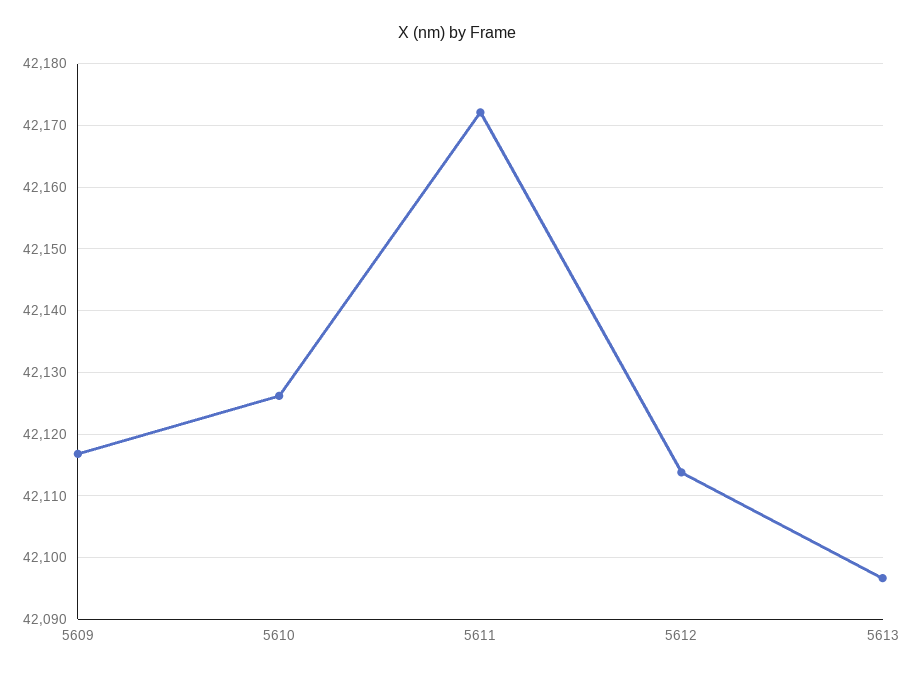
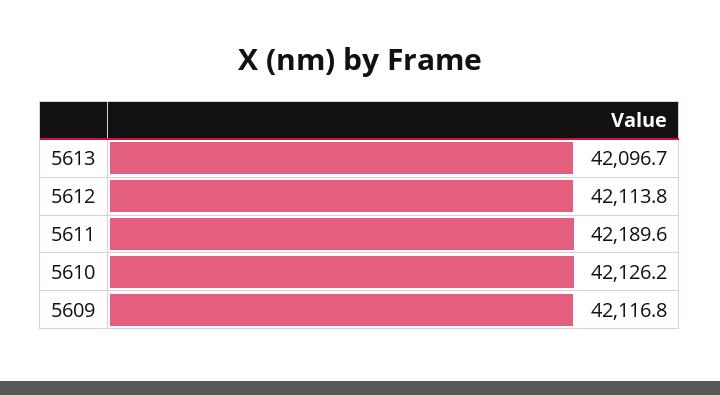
5611: 42172 -> 42189.6

